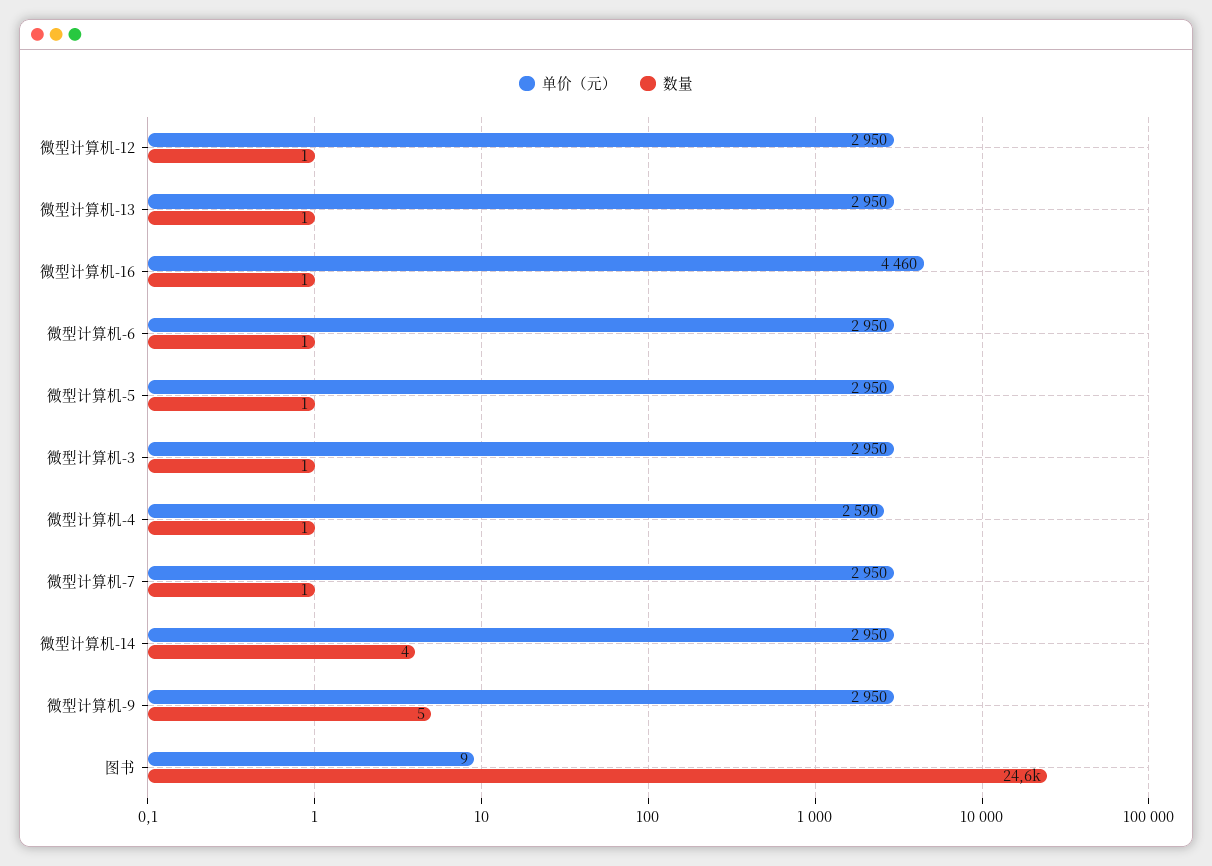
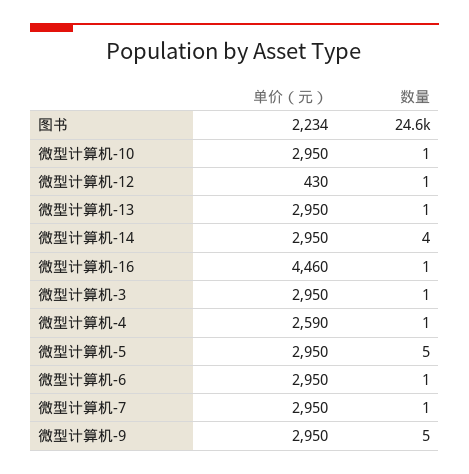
单价（元）, 微型计算机-12: 2950 -> 430
数量, 微型计算机-5: 1 -> 5
单价（元）, 图书: 9 -> 2234
单价（元）, 微型计算机-10: none -> 2950
数量, 微型计算机-10: none -> 1

